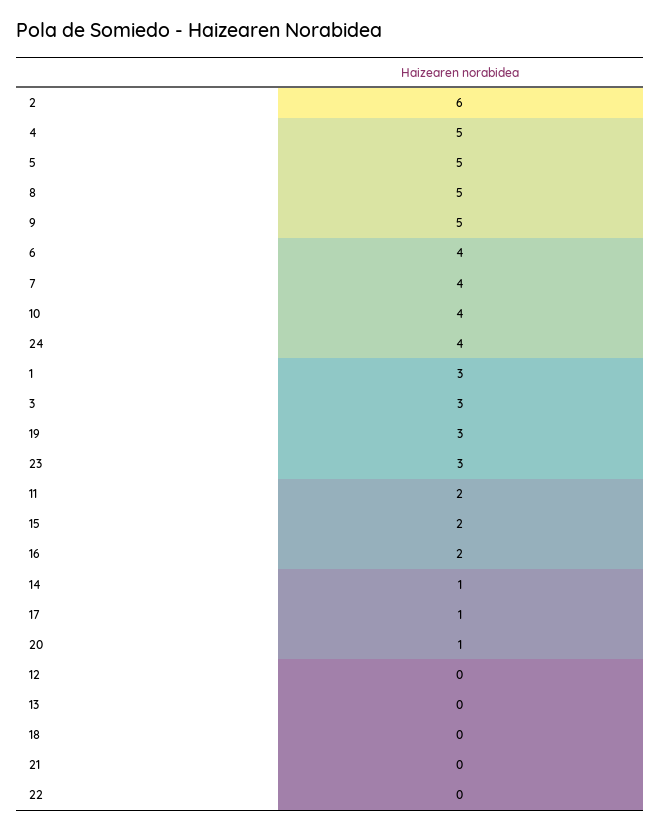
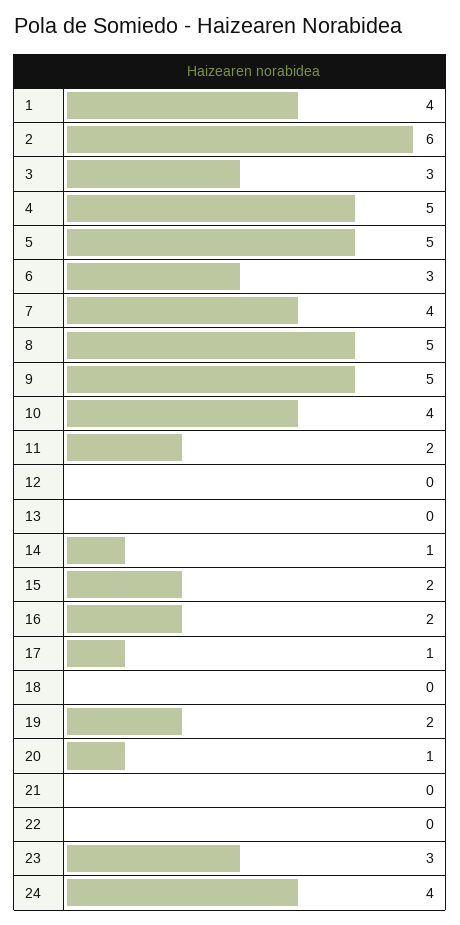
6: 4 -> 3
1: 3 -> 4
19: 3 -> 2

